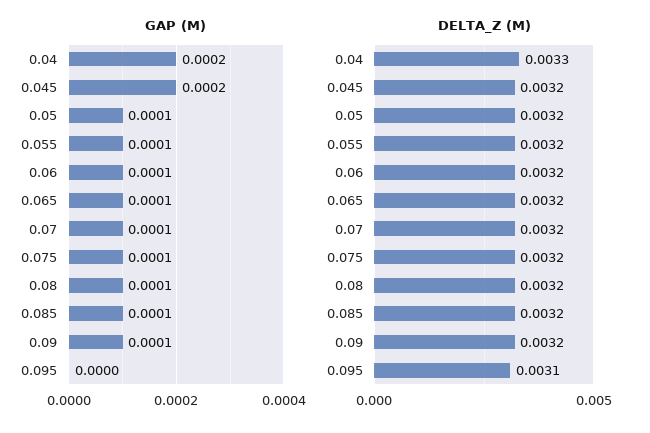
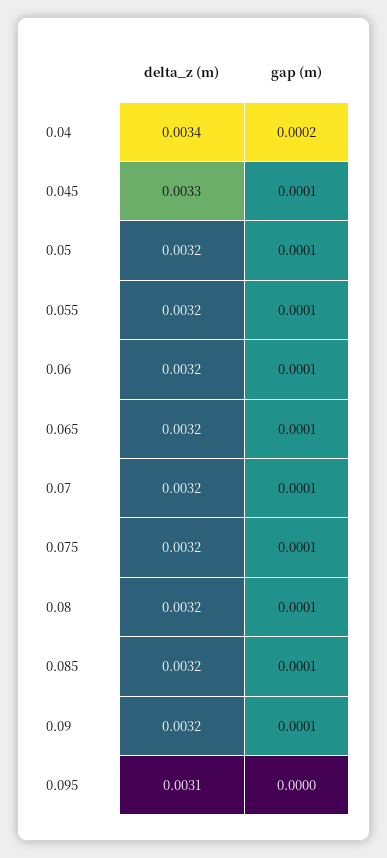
GAP (M), 0.045: 0.0002 -> 0.0001
DELTA_Z (M), 0.04: 0.0033 -> 0.0034
DELTA_Z (M), 0.045: 0.0032 -> 0.0033

